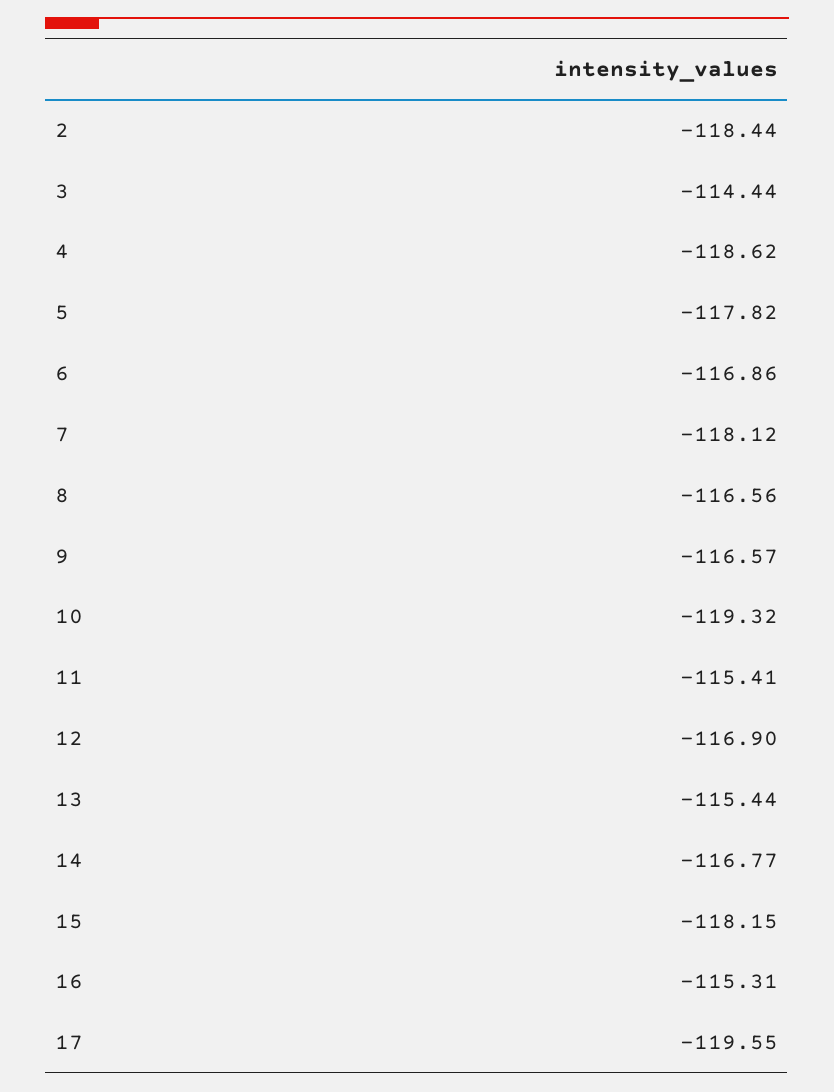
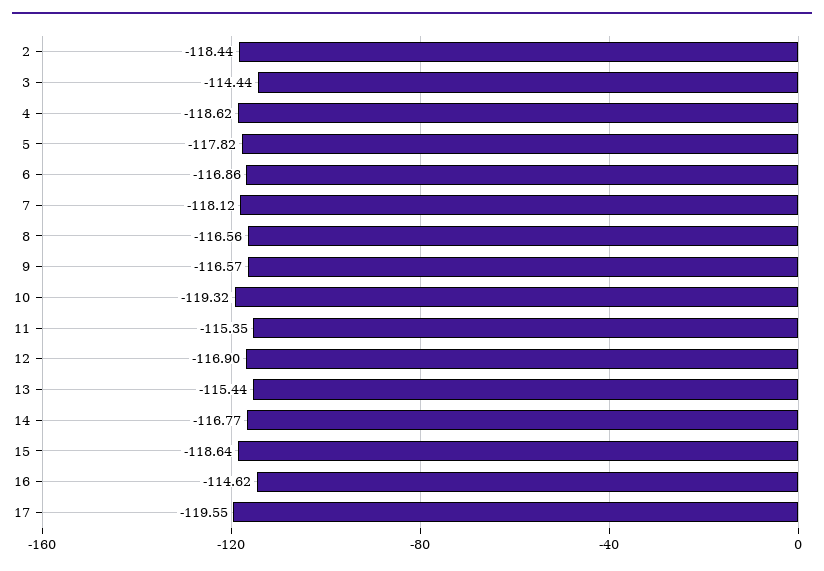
11: -115.41 -> -115.35
15: -118.15 -> -118.64
16: -115.31 -> -114.62

